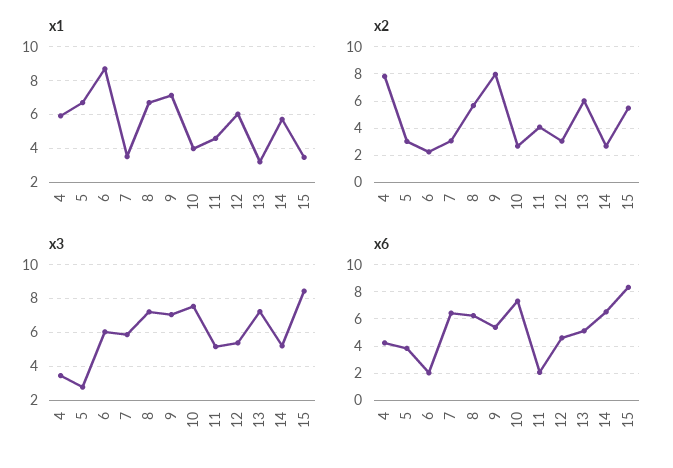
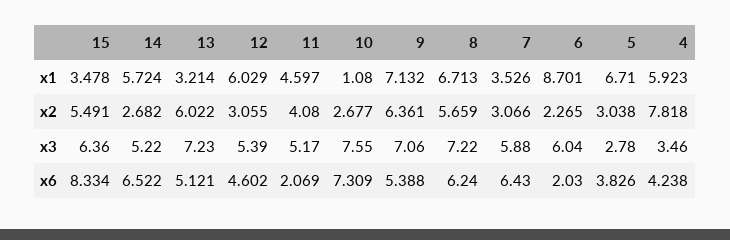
x1, 10: 4 -> 1.08
x2, 9: 8 -> 6.361
x3, 15: 8.5 -> 6.36

